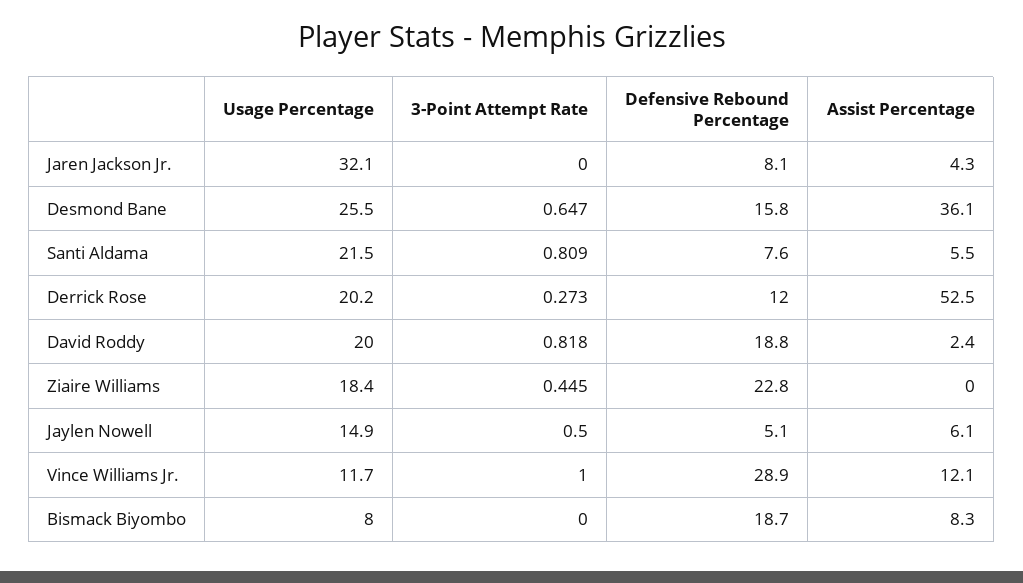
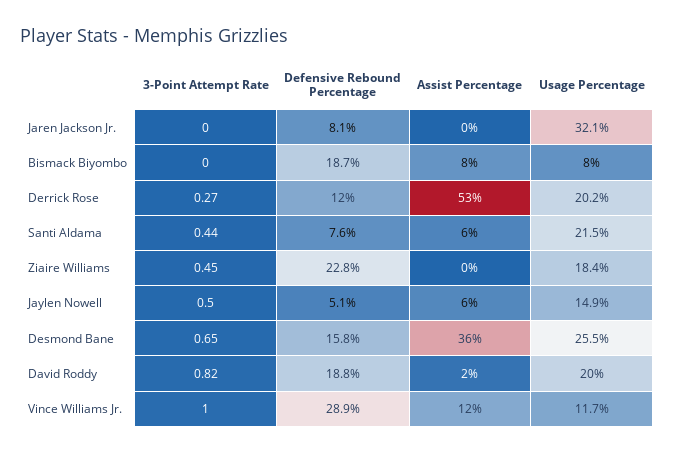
Assist Percentage, Jaren Jackson Jr.: 4.3 -> 0
3-Point Attempt Rate, Santi Aldama: 0.809 -> 0.44

